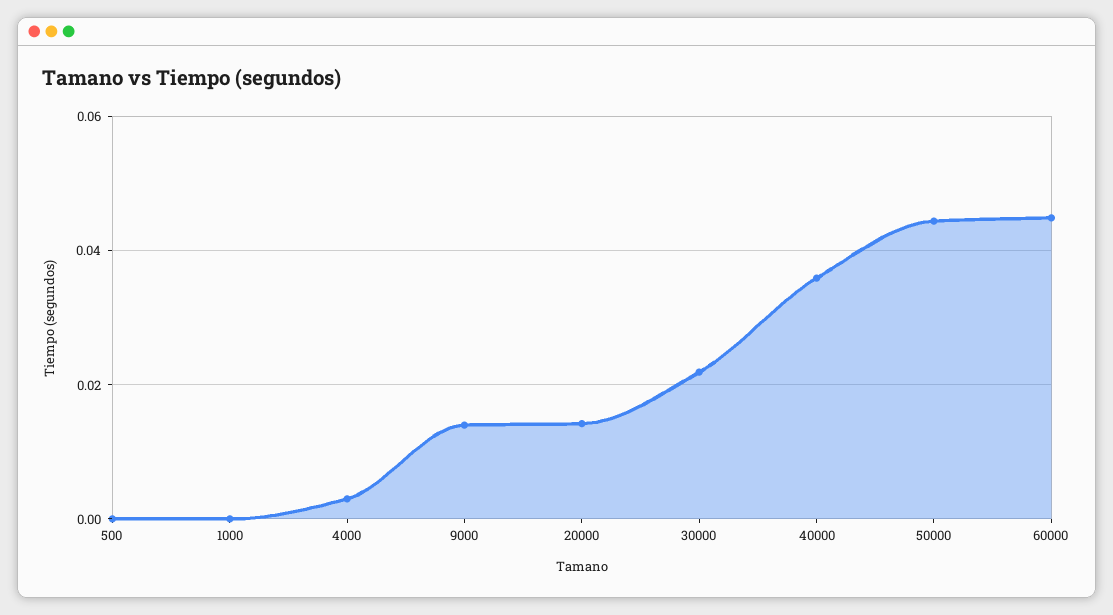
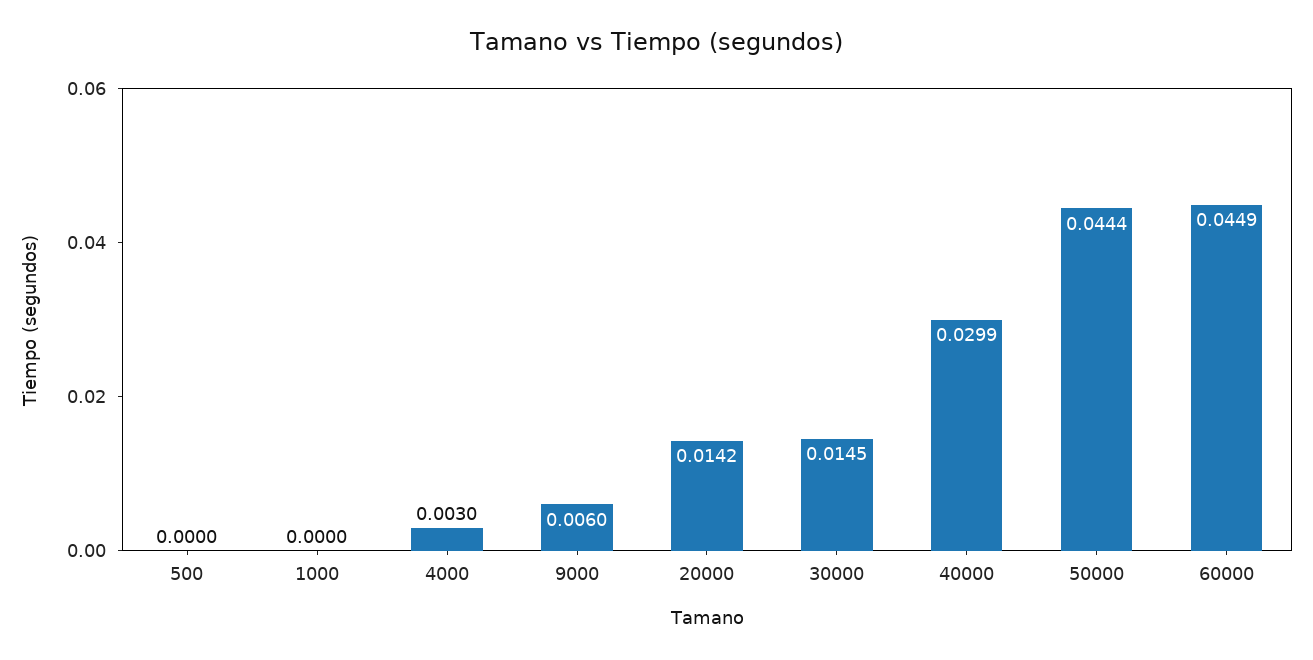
9000: 0.014 -> 0.006
30000: 0.022 -> 0.0145
40000: 0.036 -> 0.0299

